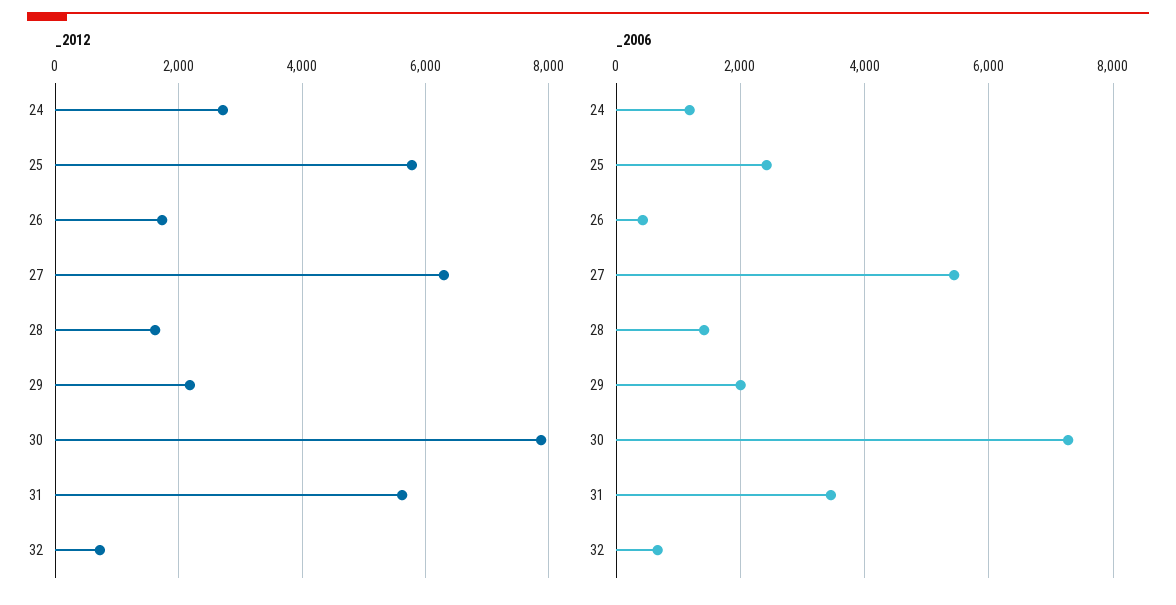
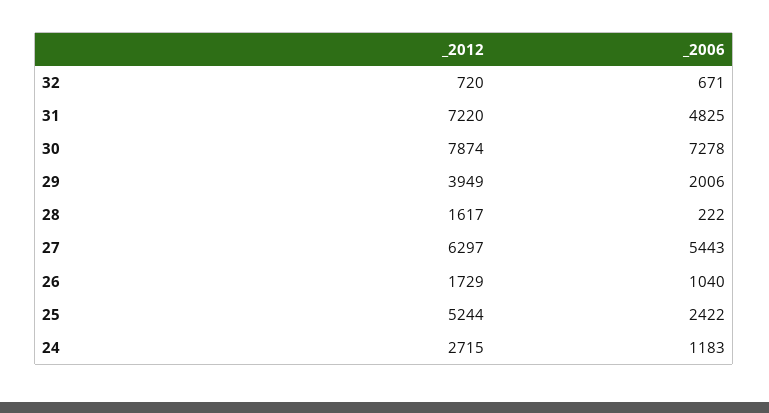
_2012, 25: 5800 -> 5244
_2012, 29: 2200 -> 3949
_2012, 31: 5600 -> 7220
_2006, 26: 400 -> 1040
_2006, 28: 1400 -> 222
_2006, 31: 3400 -> 4825

